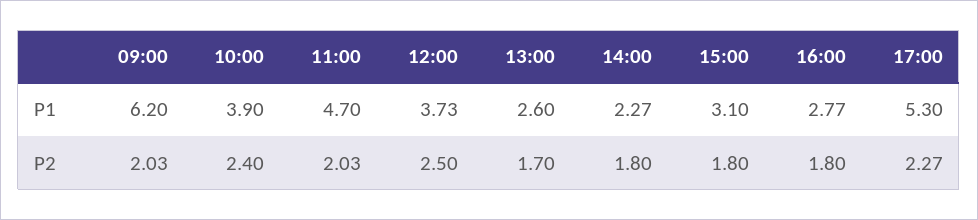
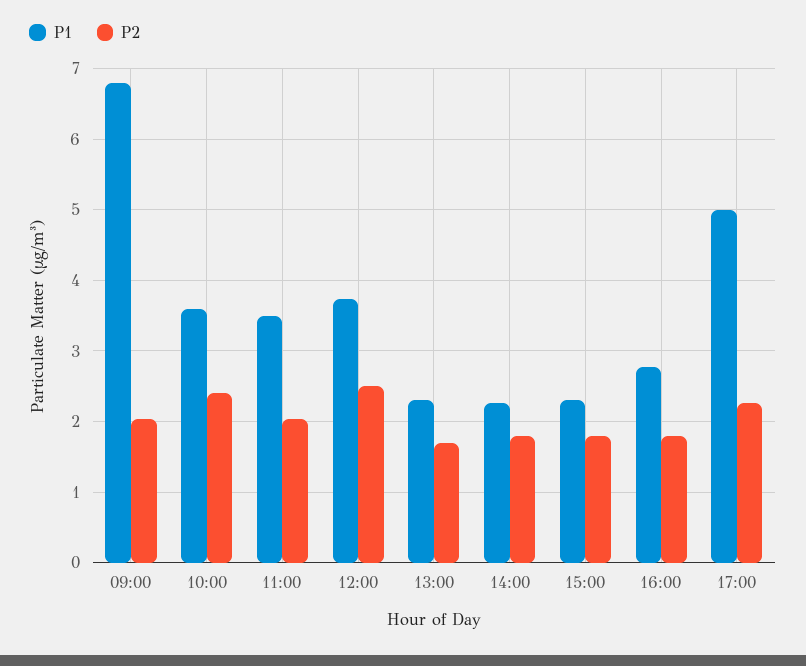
P1, 09:00: 6.2 -> 6.8
P1, 10:00: 3.9 -> 3.6
P1, 11:00: 4.7 -> 3.5
P1, 13:00: 2.6 -> 2.3
P1, 15:00: 3.1 -> 2.3
P1, 17:00: 5.3 -> 5

